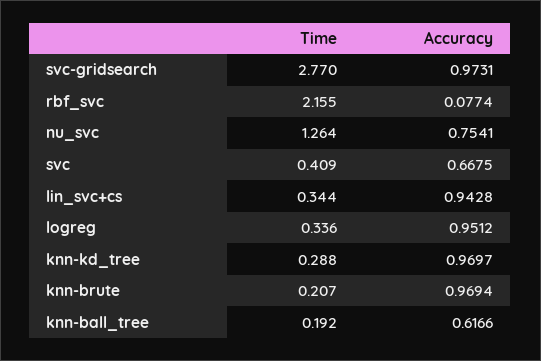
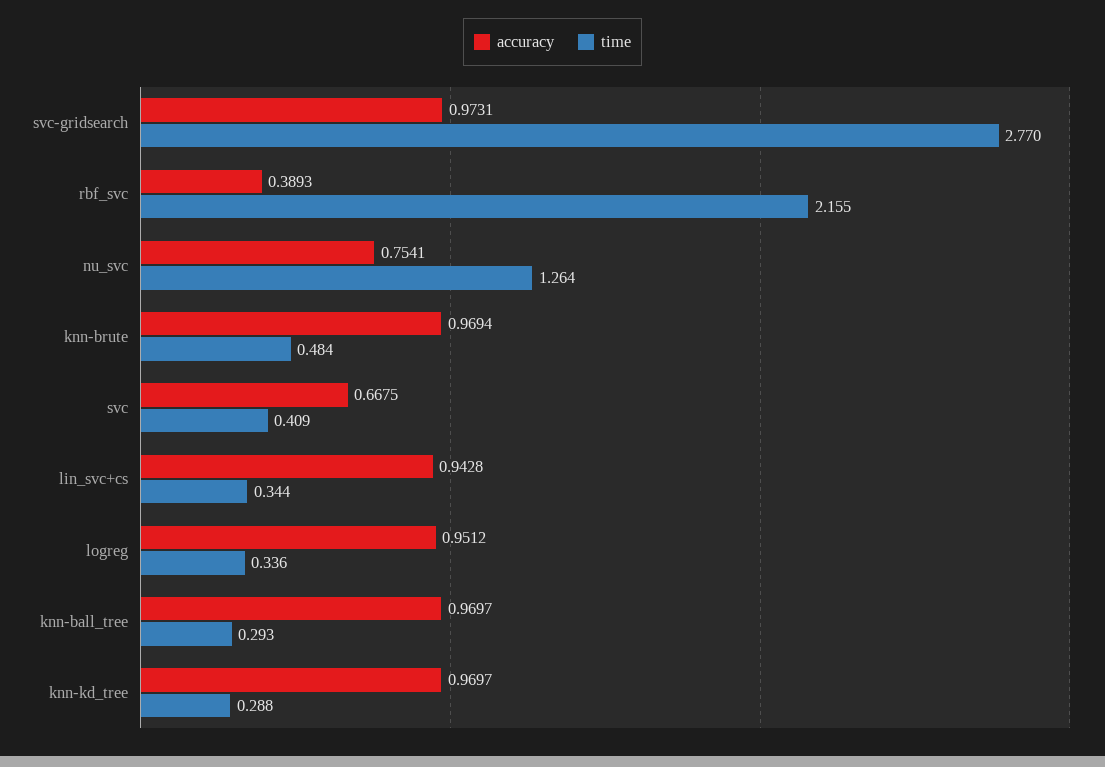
Accuracy, rbf_svc: 0.0774 -> 0.3893
Time, knn-brute: 0.207 -> 0.484
Time, knn-ball_tree: 0.192 -> 0.293
Accuracy, knn-ball_tree: 0.6166 -> 0.9697

